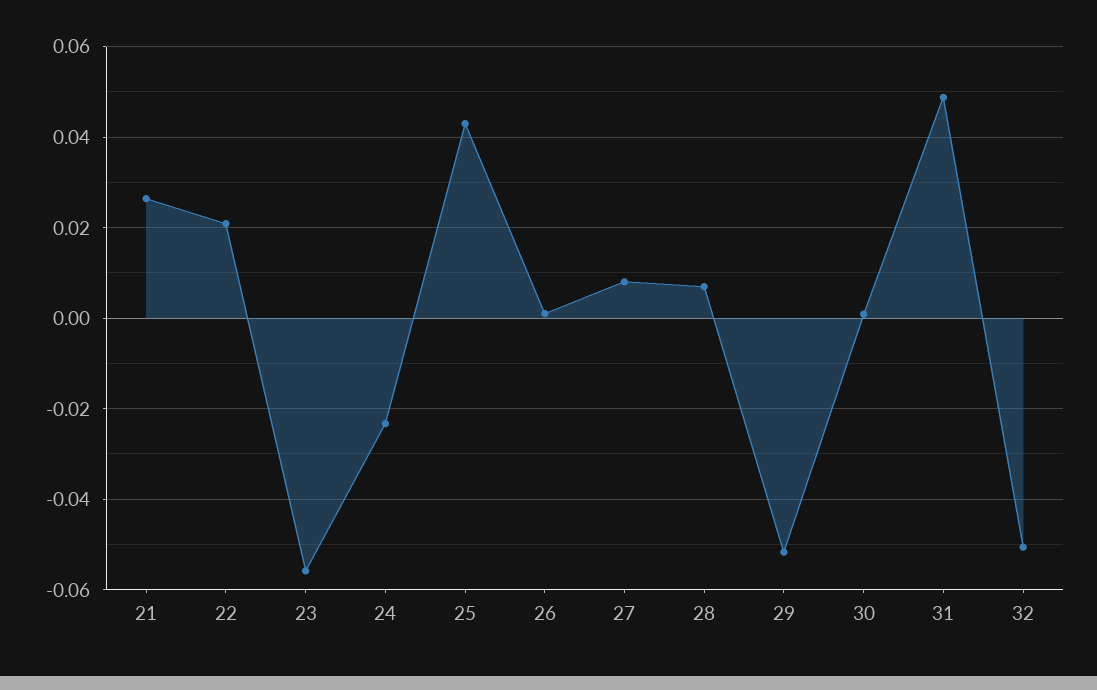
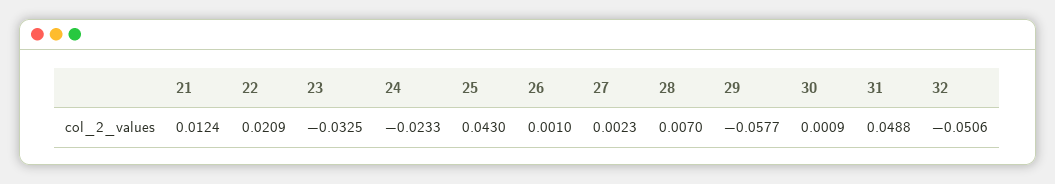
21: 0.026 -> 0.0124
23: -0.056 -> -0.0325
27: 0.008 -> 0.0023
29: -0.052 -> -0.0577

